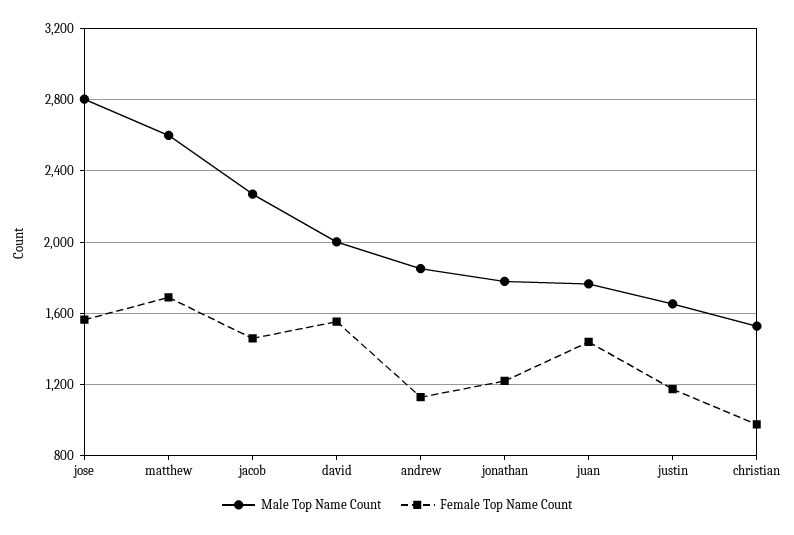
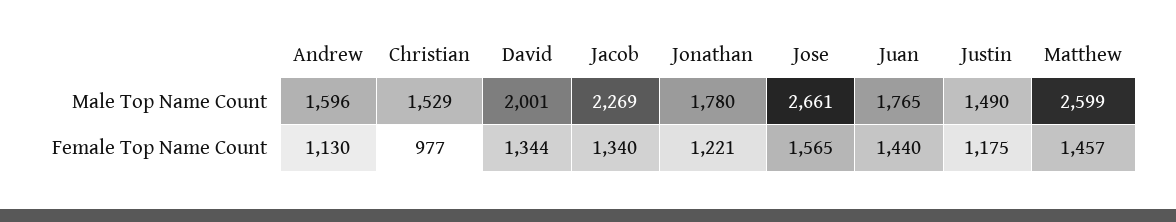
Male Top Name Count, jose: 2800 -> 2661
Female Top Name Count, matthew: 1700 -> 1457
Female Top Name Count, jacob: 1450 -> 1340
Female Top Name Count, david: 1550 -> 1344
Male Top Name Count, andrew: 1850 -> 1596
Male Top Name Count, justin: 1650 -> 1490

